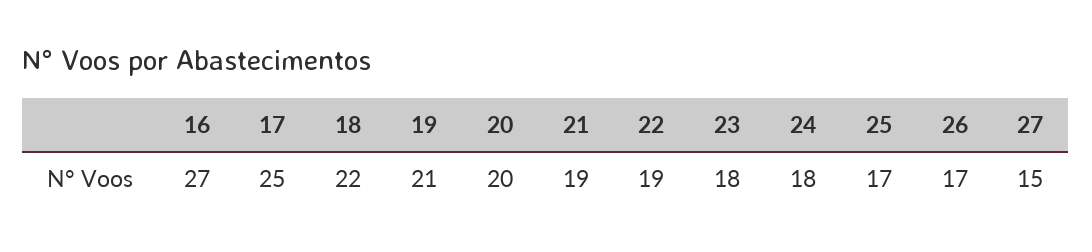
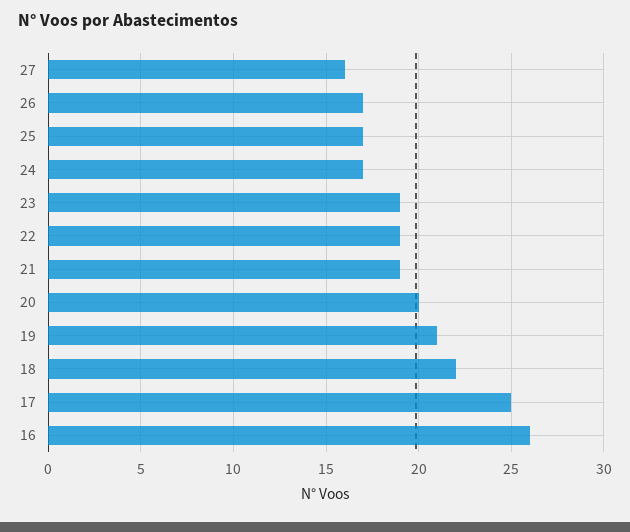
16: 27 -> 26
23: 18 -> 19
24: 18 -> 17
27: 15 -> 16

